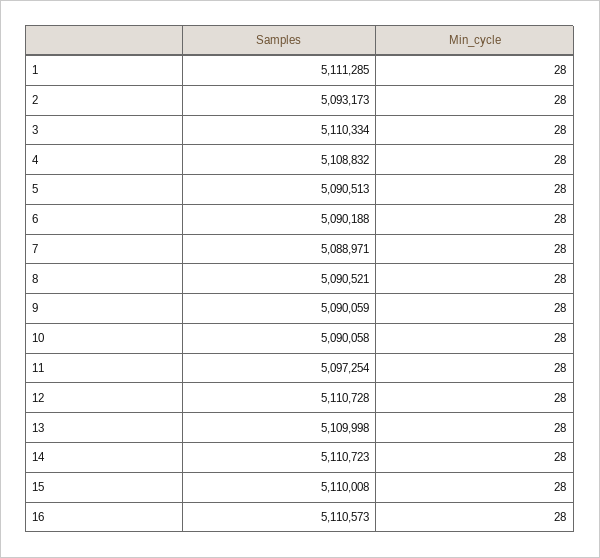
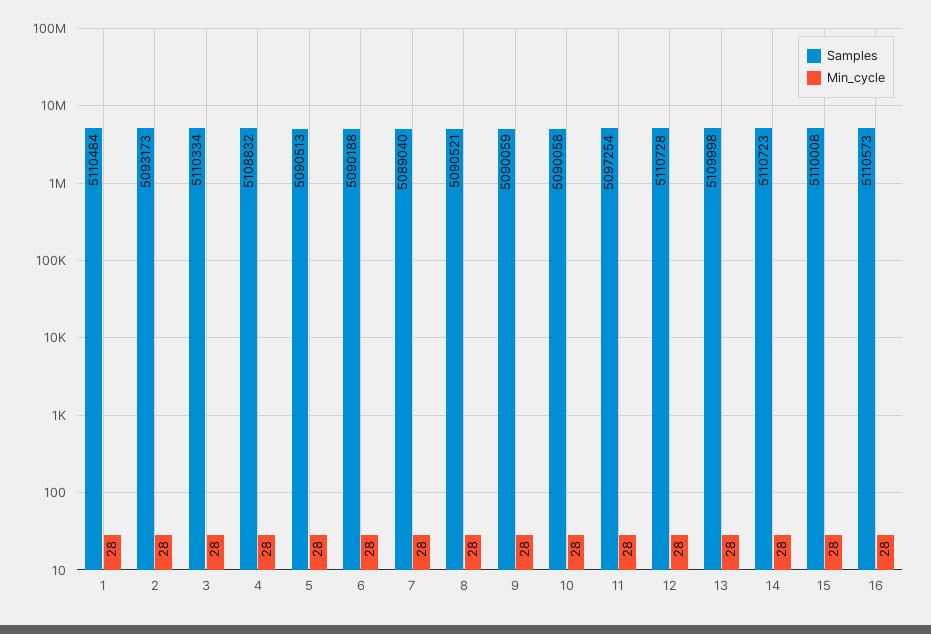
Samples, 1: 5111285 -> 5110484
Samples, 7: 5088971 -> 5089040

